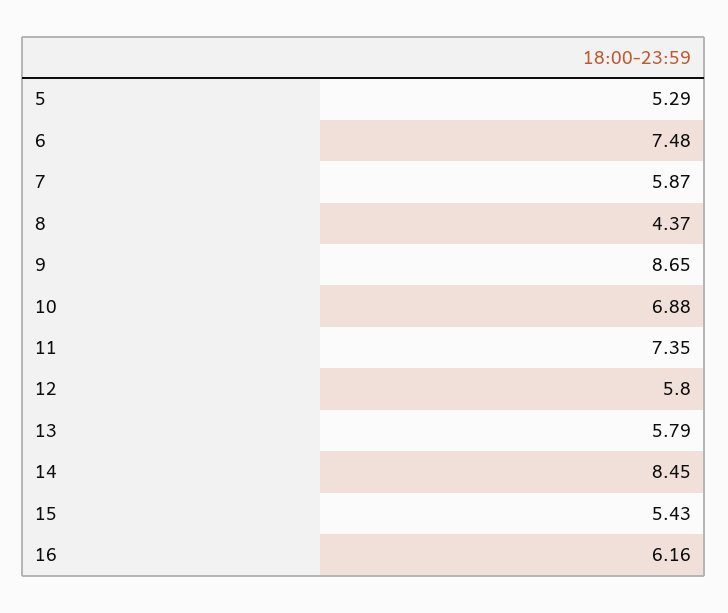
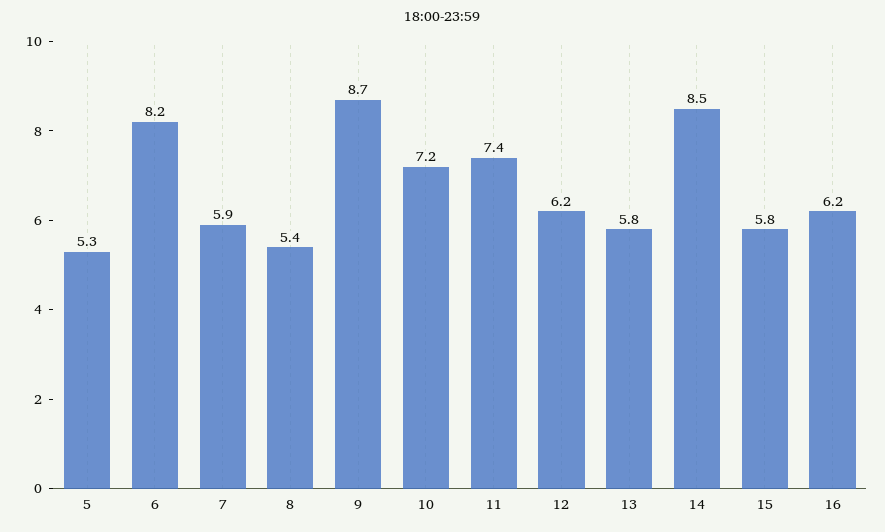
6: 7.48 -> 8.2
8: 4.37 -> 5.4
10: 6.88 -> 7.2
12: 5.8 -> 6.2
15: 5.43 -> 5.8

